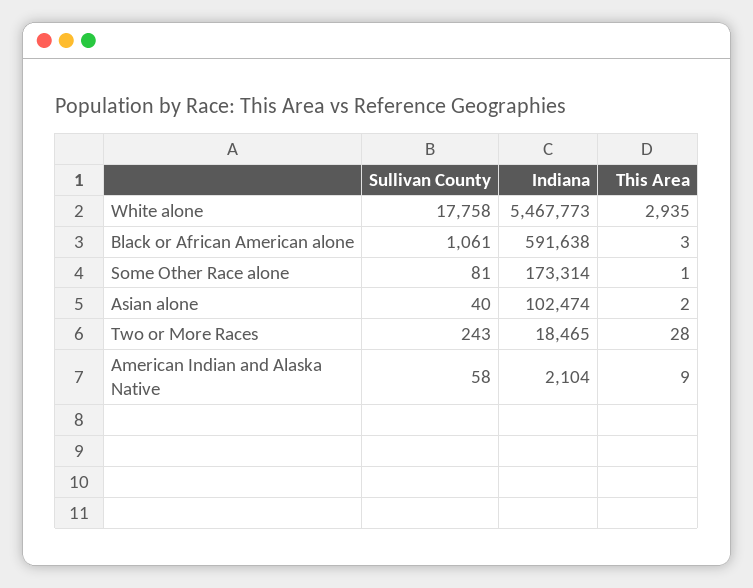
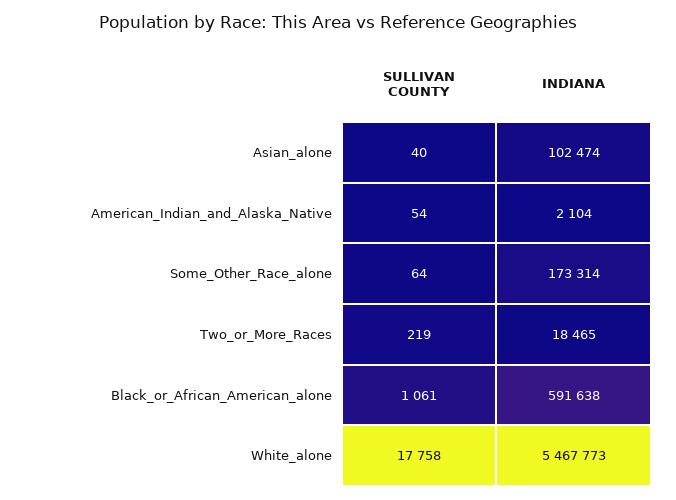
This Area, White alone: 2935 -> none
This Area, Black or African American alone: 3 -> none
Sullivan County, Some Other Race alone: 81 -> 64
This Area, Some Other Race alone: 1 -> none
This Area, Asian alone: 2 -> none
Sullivan County, Two or More Races: 243 -> 219
This Area, Two or More Races: 28 -> none
Sullivan County, American Indian and Alaska Native: 58 -> 54
This Area, American Indian and Alaska Native: 9 -> none

